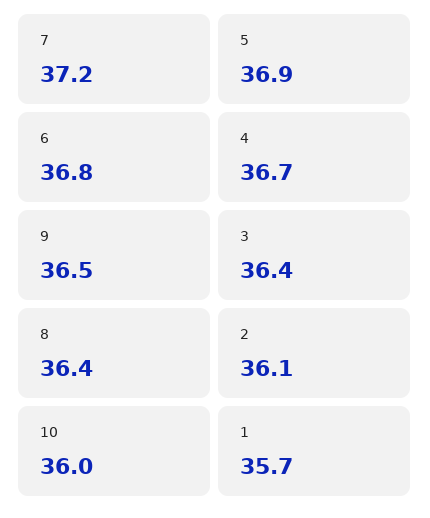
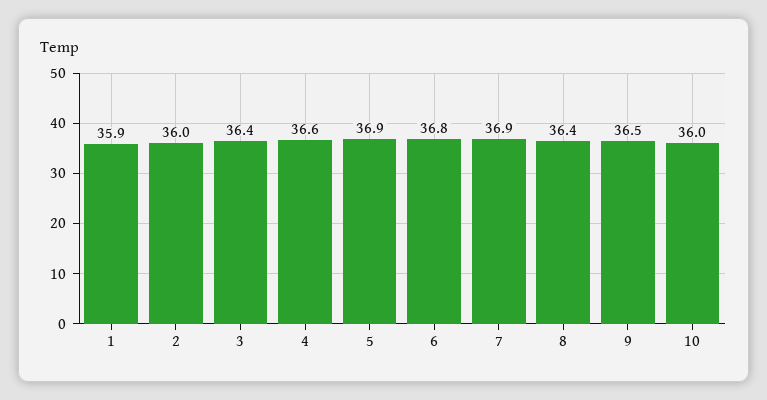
7: 37.2 -> 36.9
4: 36.7 -> 36.6
2: 36.1 -> 36
1: 35.7 -> 35.9

